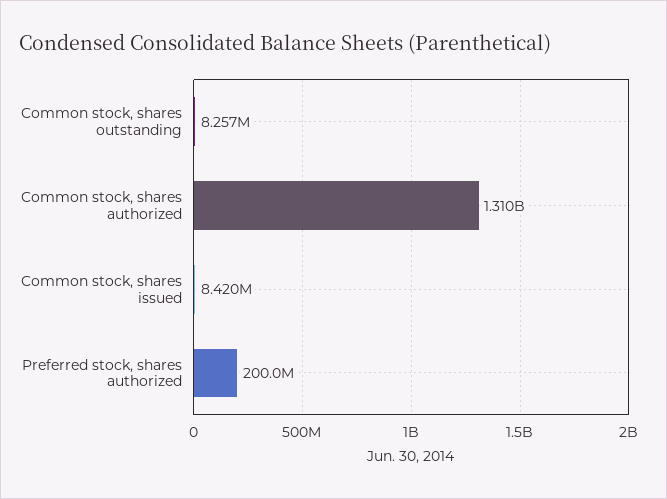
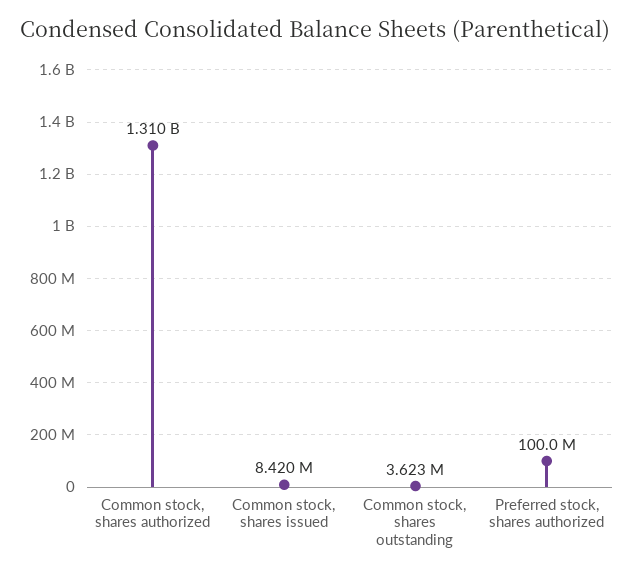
Common stock, shares outstanding: 8257000 -> 3623000
Preferred stock, shares authorized: 200000000 -> 100000000

